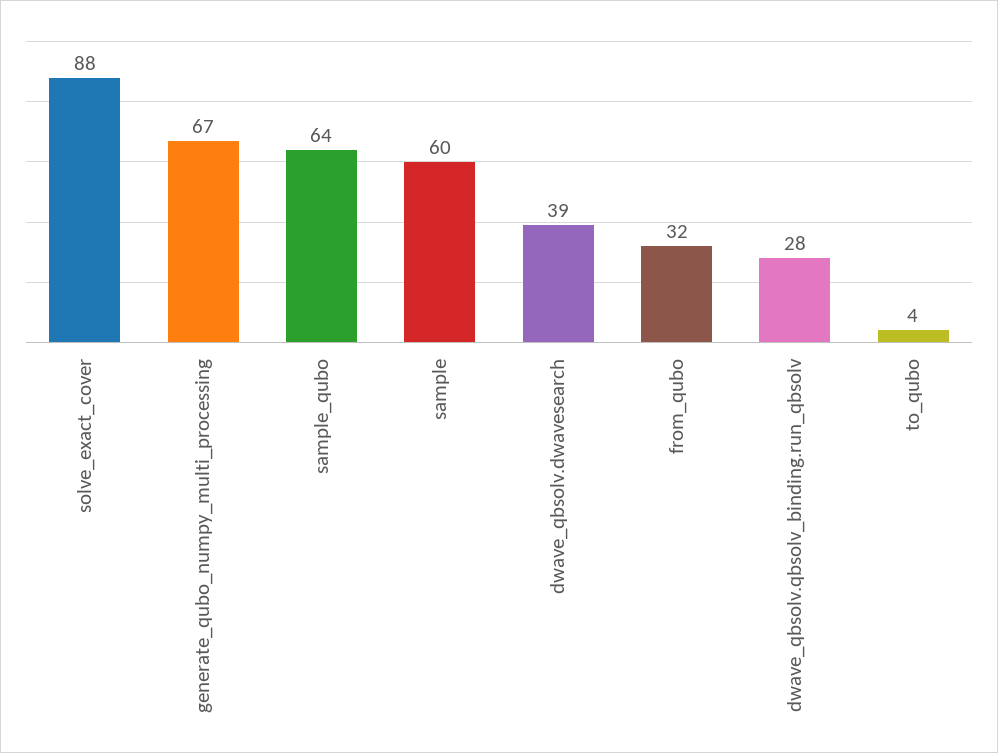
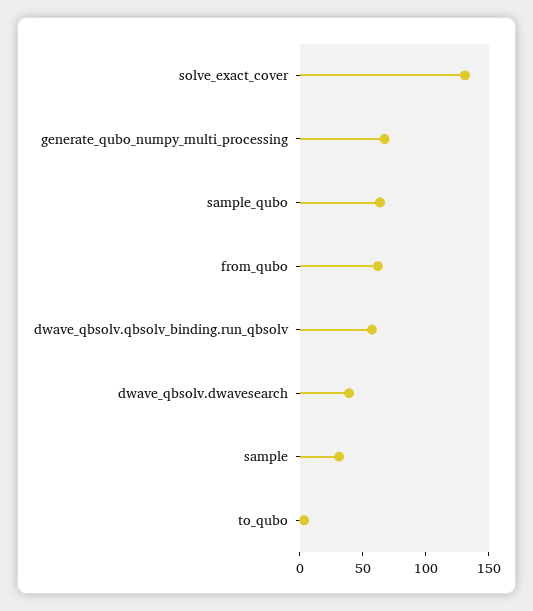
solve_exact_cover: 88 -> 130
sample: 60 -> 30
from_qubo: 32 -> 60
dwave_qbsolv.qbsolv_binding.run_qbsolv: 28 -> 60

